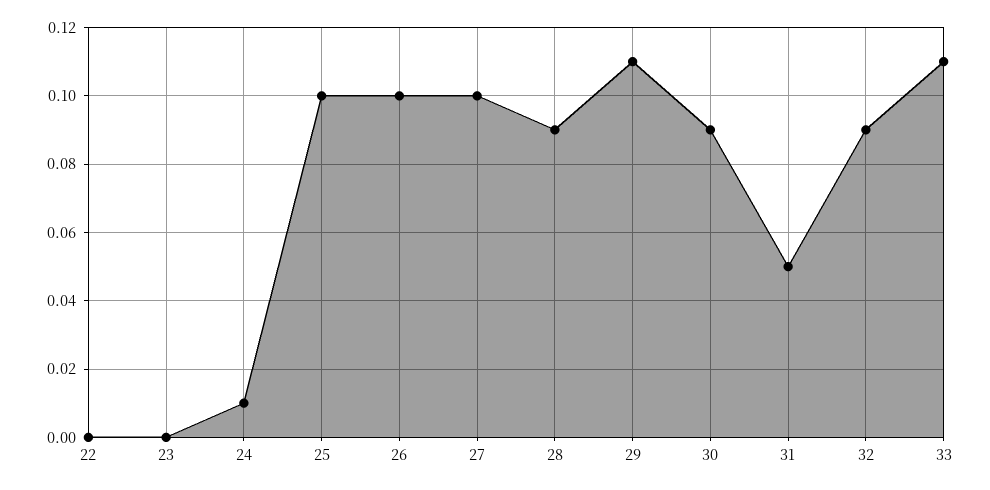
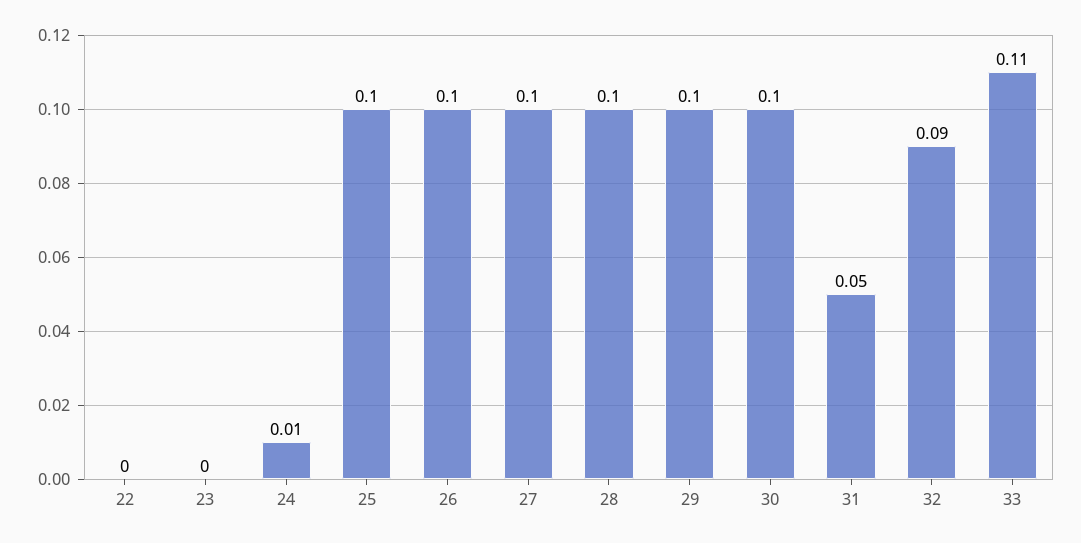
28: 0.09 -> 0.1
29: 0.11 -> 0.1
30: 0.09 -> 0.1

